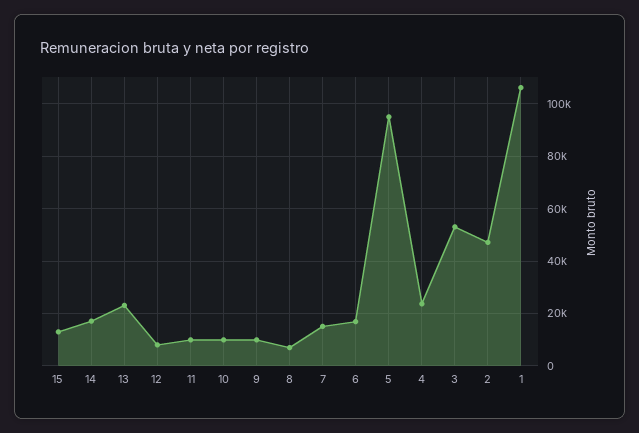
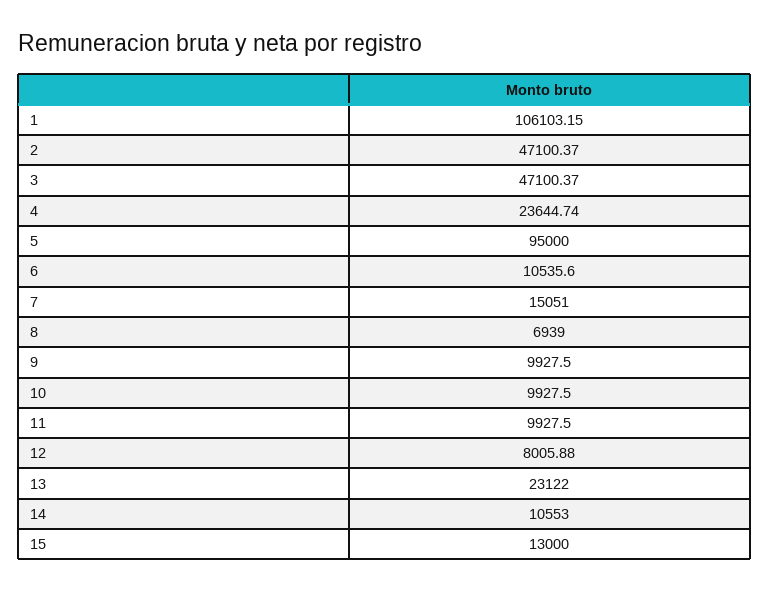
14: 17500 -> 10553
6: 17500 -> 10535.6
3: 52500 -> 47100.37

